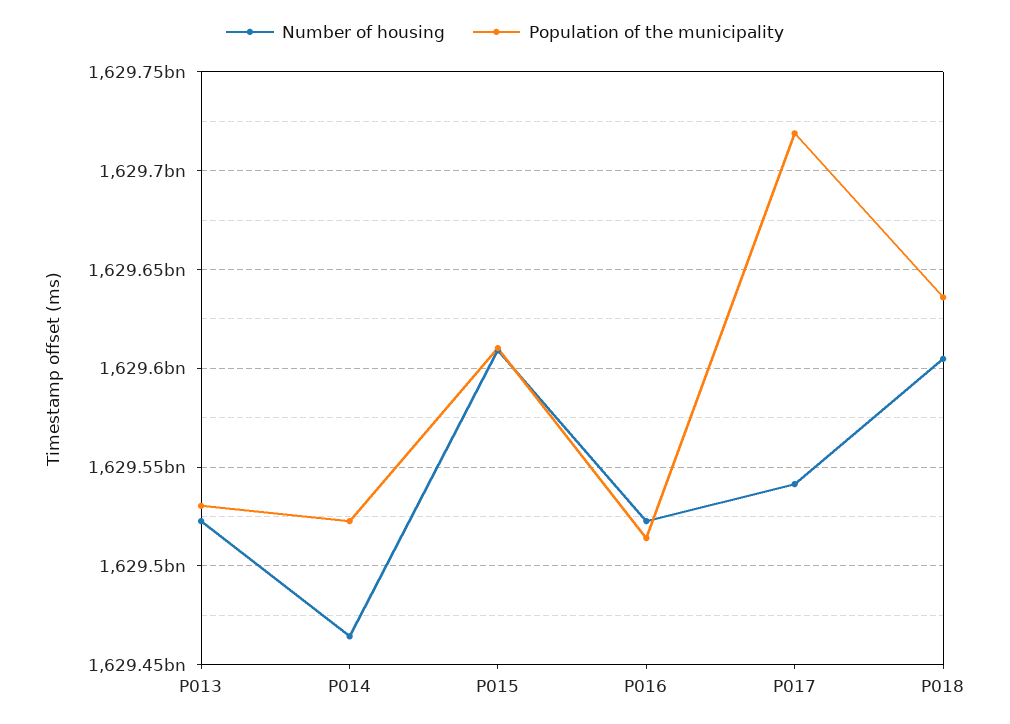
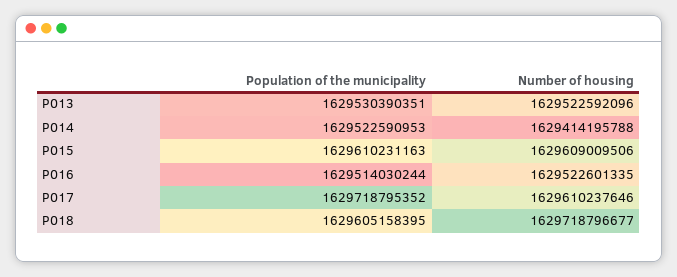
Number of housing, P014: 1629465000000 -> 1629414195788
Number of housing, P017: 1629540000000 -> 1629610237646
Number of housing, P018: 1629605000000 -> 1629718796677
Population of the municipality, P018: 1629635000000 -> 1629605158395

